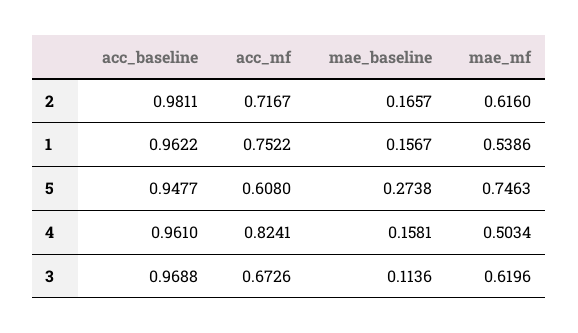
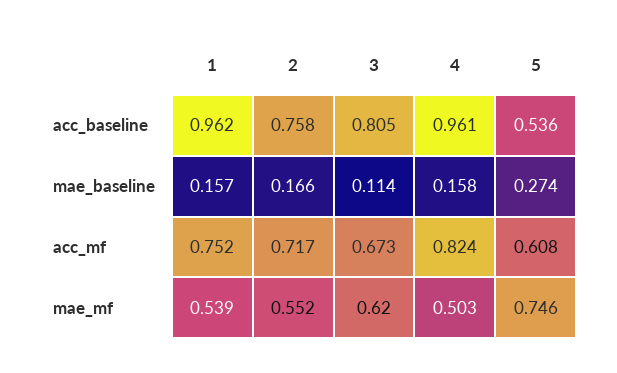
acc_baseline, 2: 0.9811 -> 0.758
mae_mf, 2: 0.616 -> 0.552
acc_baseline, 5: 0.9477 -> 0.536
acc_baseline, 3: 0.9688 -> 0.805

